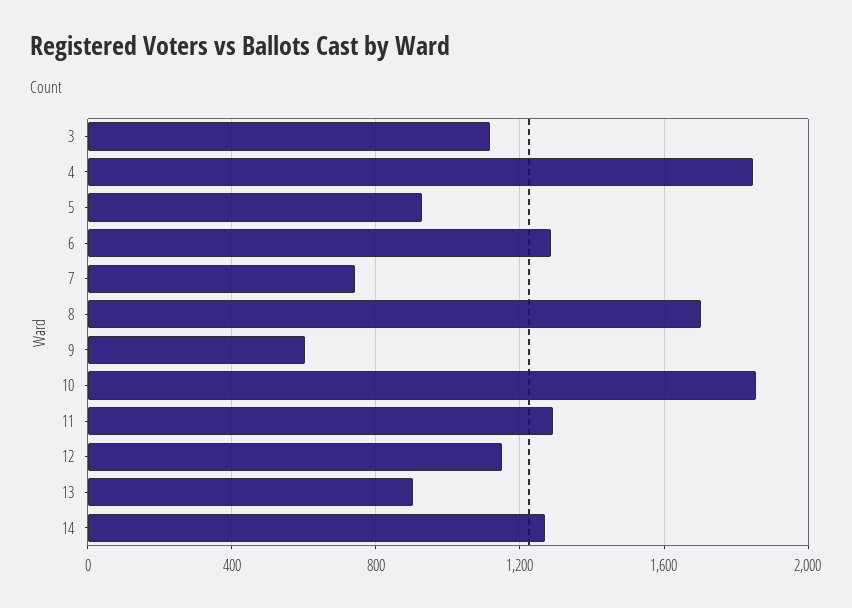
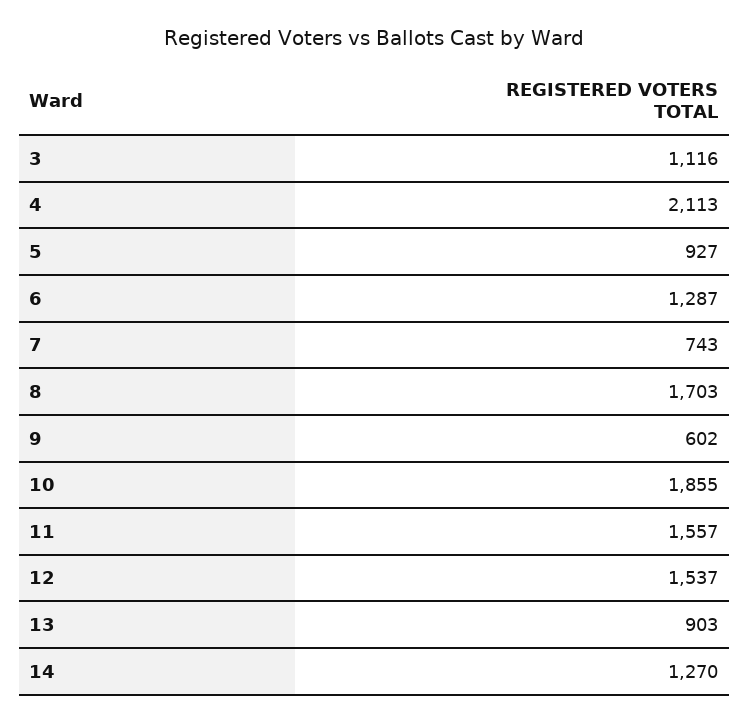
4: 1850 -> 2113
11: 1300 -> 1557
12: 1150 -> 1537

